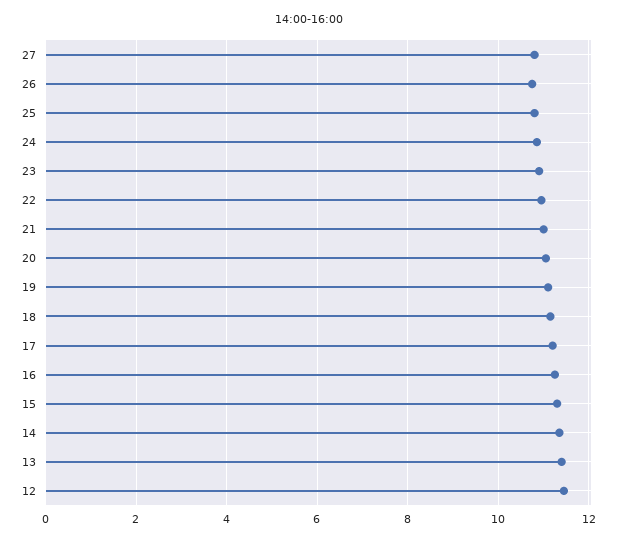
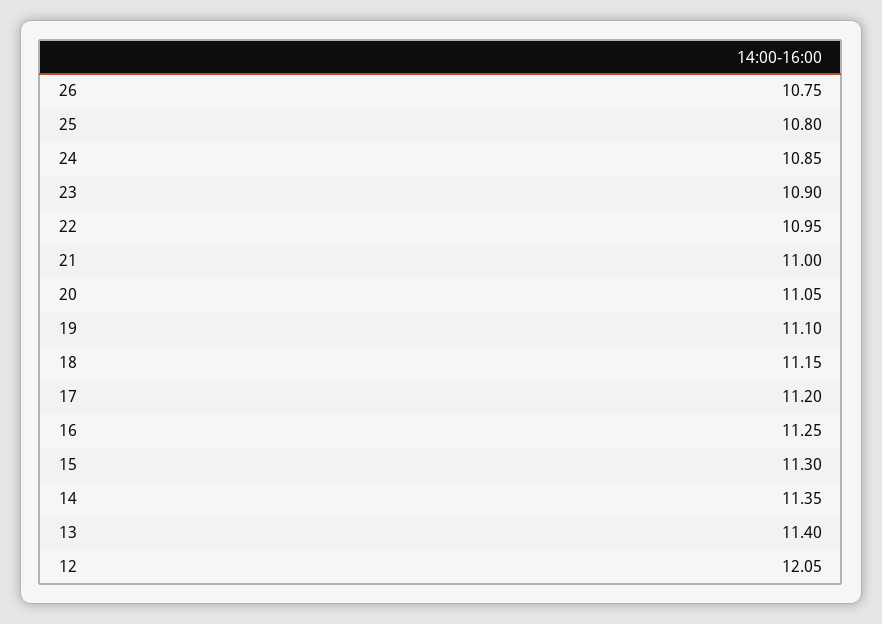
27: 10.8 -> none
12: 11.4 -> 12.05

